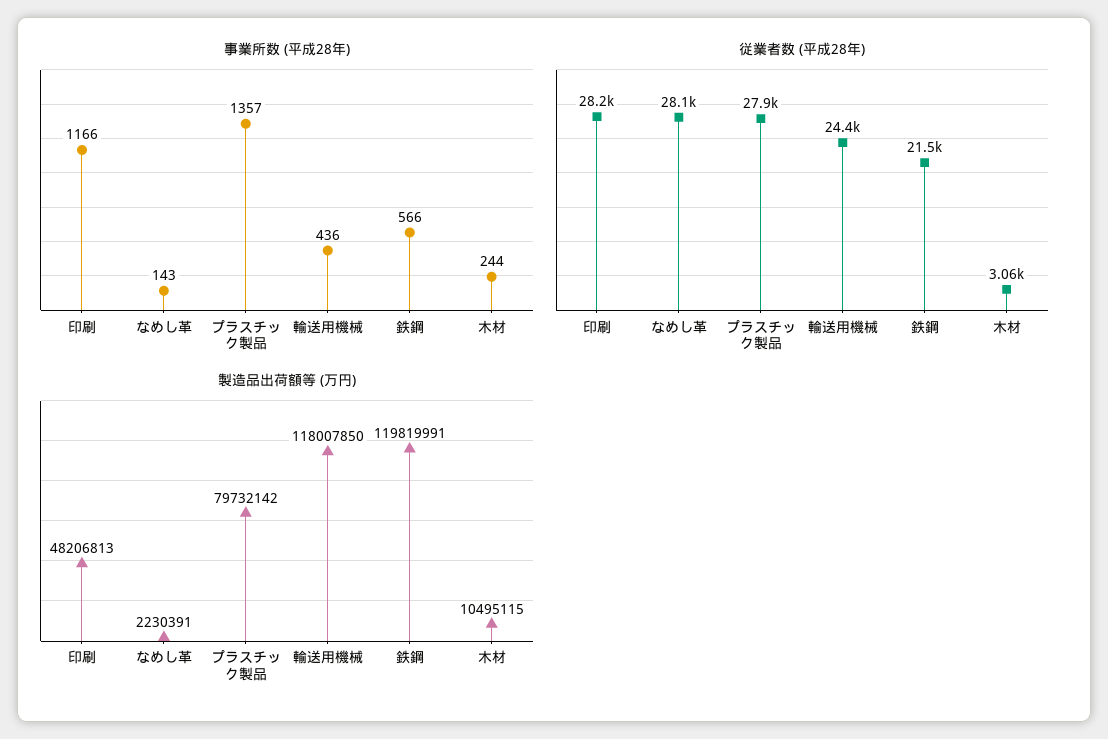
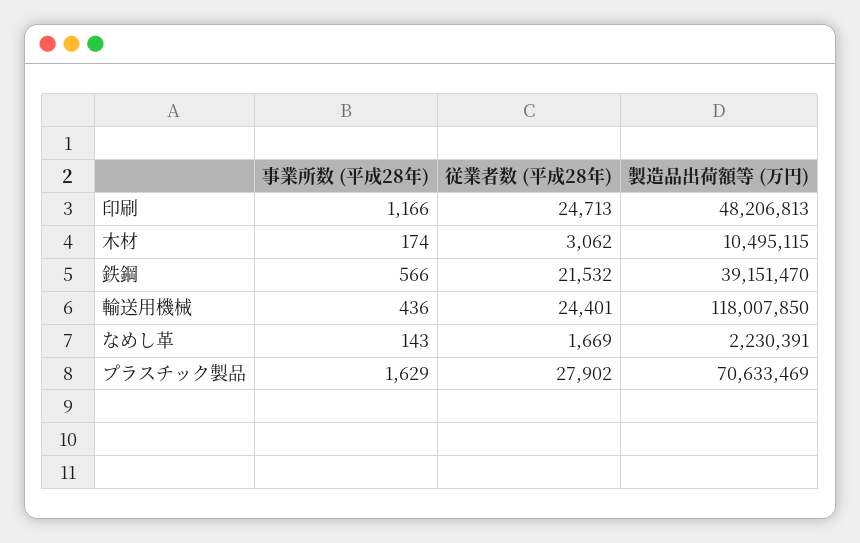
事業所数 (平成28年), プラスチック製品: 1357 -> 1629
事業所数 (平成28年), 木材: 244 -> 174
従業者数 (平成28年), 印刷: 28200 -> 24713
従業者数 (平成28年), なめし革: 28100 -> 1669
製造品出荷額等 (万円), プラスチック製品: 79732142 -> 70633469
製造品出荷額等 (万円), 鉄鋼: 119819991 -> 39151470

